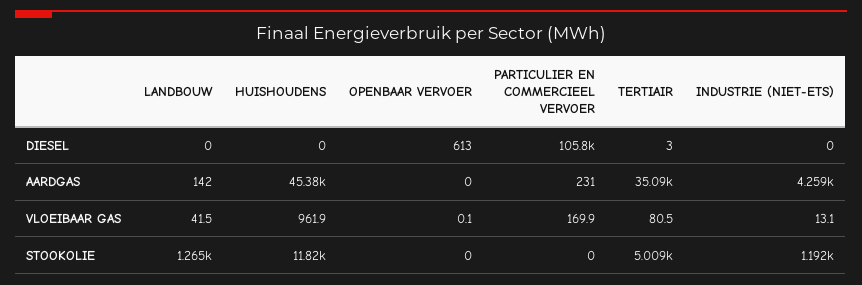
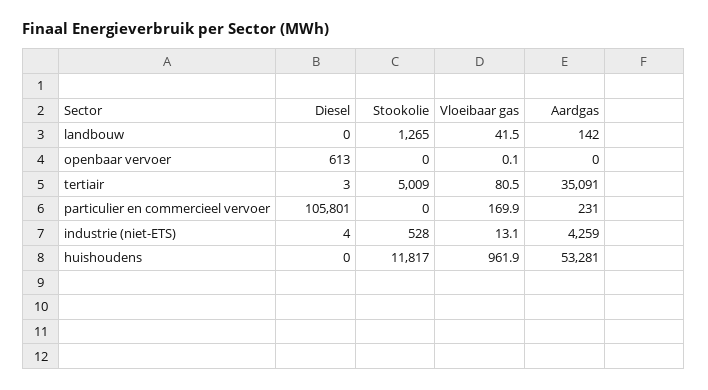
INDUSTRIE (NIET-ETS), DIESEL: 0 -> 4
HUISHOUDENS, AARDGAS: 45380 -> 53281
INDUSTRIE (NIET-ETS), STOOKOLIE: 1192 -> 528

